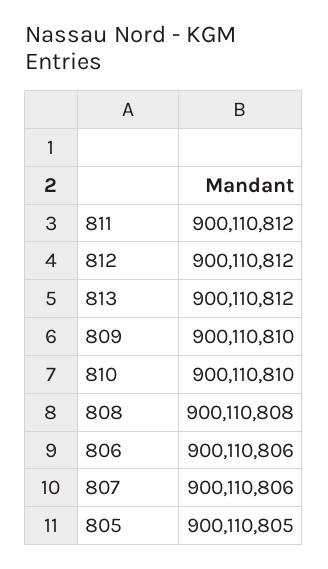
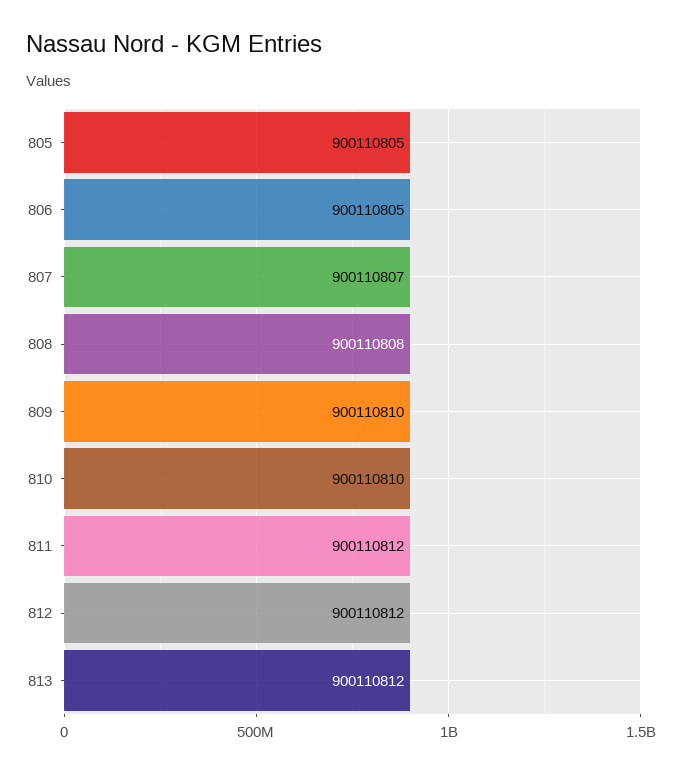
806: 900110806 -> 900110805
807: 900110806 -> 900110807

